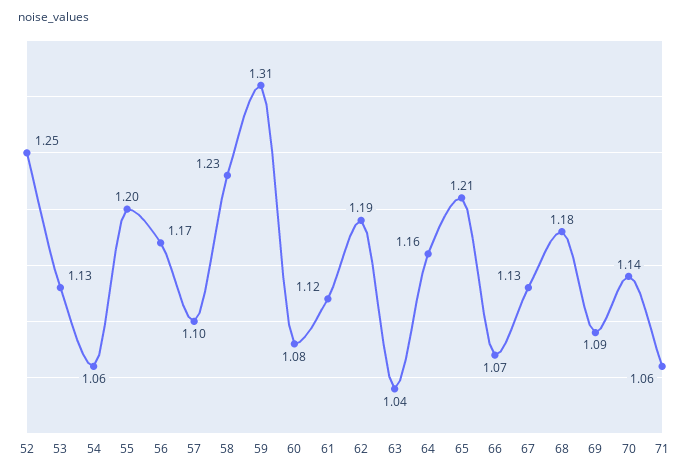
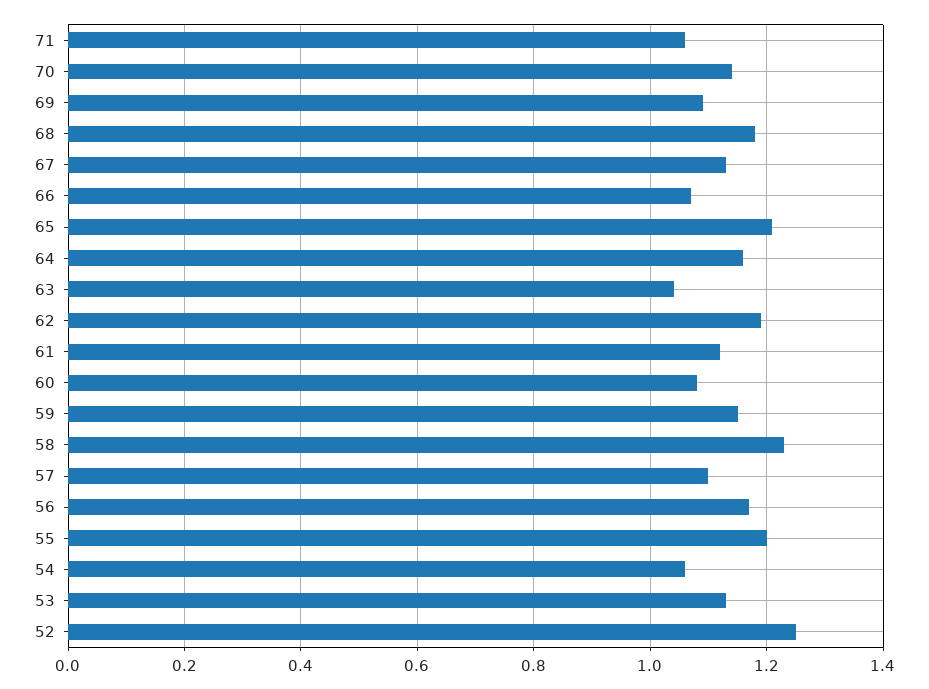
59: 1.31 -> 1.15

